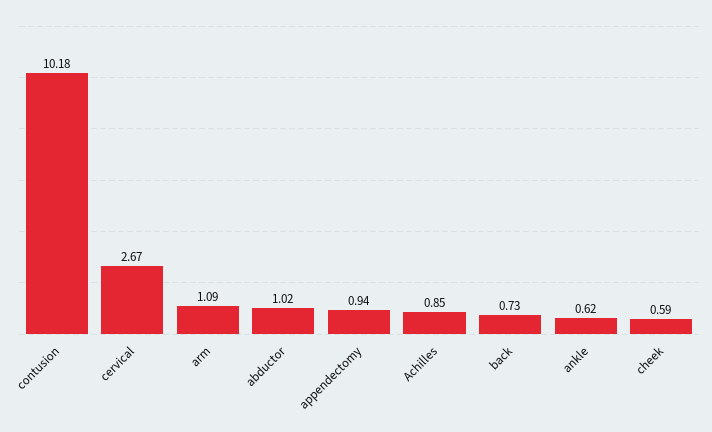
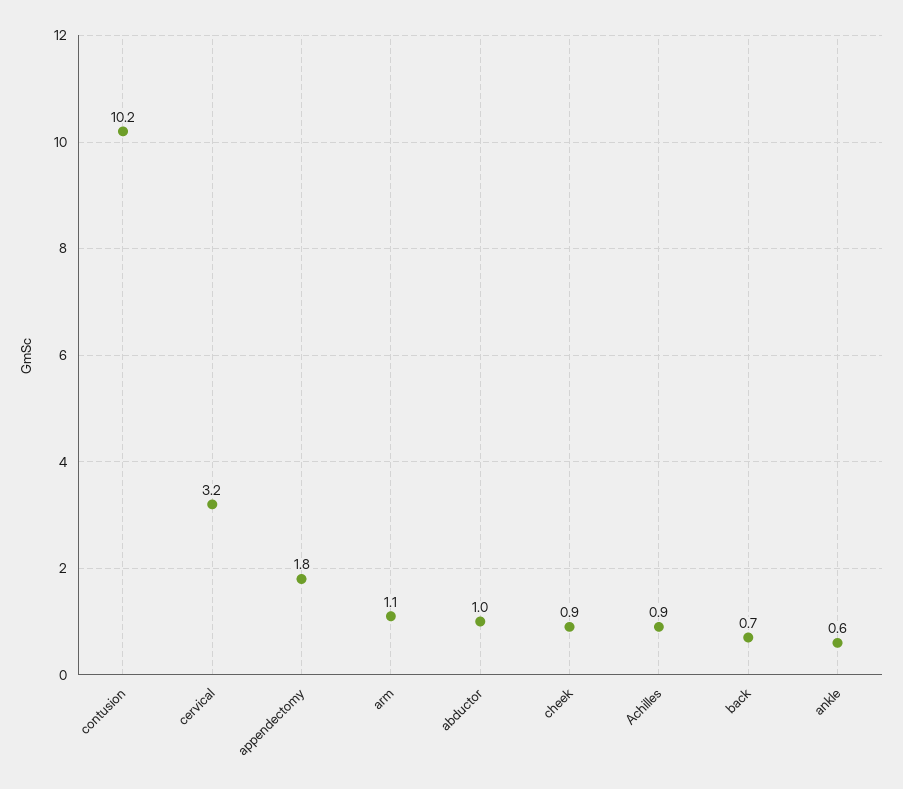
cervical: 2.67 -> 3.2
appendectomy: 0.94 -> 1.8
cheek: 0.59 -> 0.9

